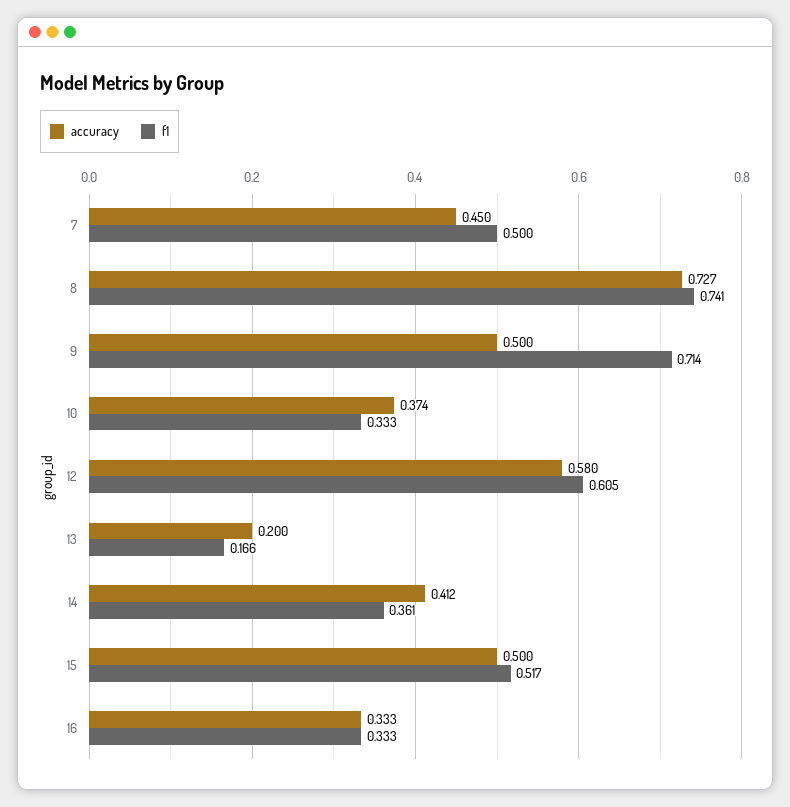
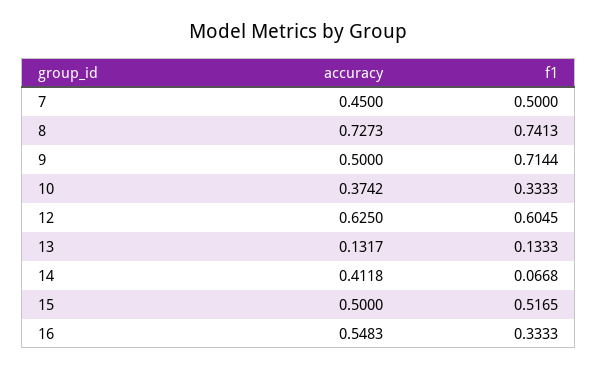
accuracy, 12: 0.58 -> 0.625
accuracy, 13: 0.2 -> 0.1317
f1, 13: 0.166 -> 0.1333
f1, 14: 0.361 -> 0.0668
accuracy, 16: 0.333 -> 0.5483

